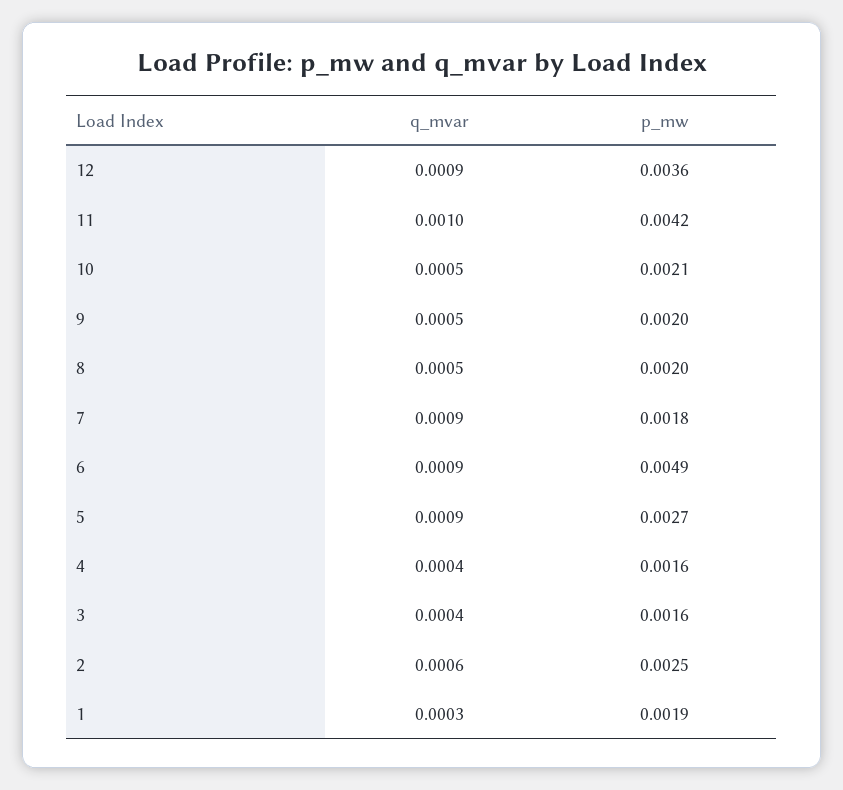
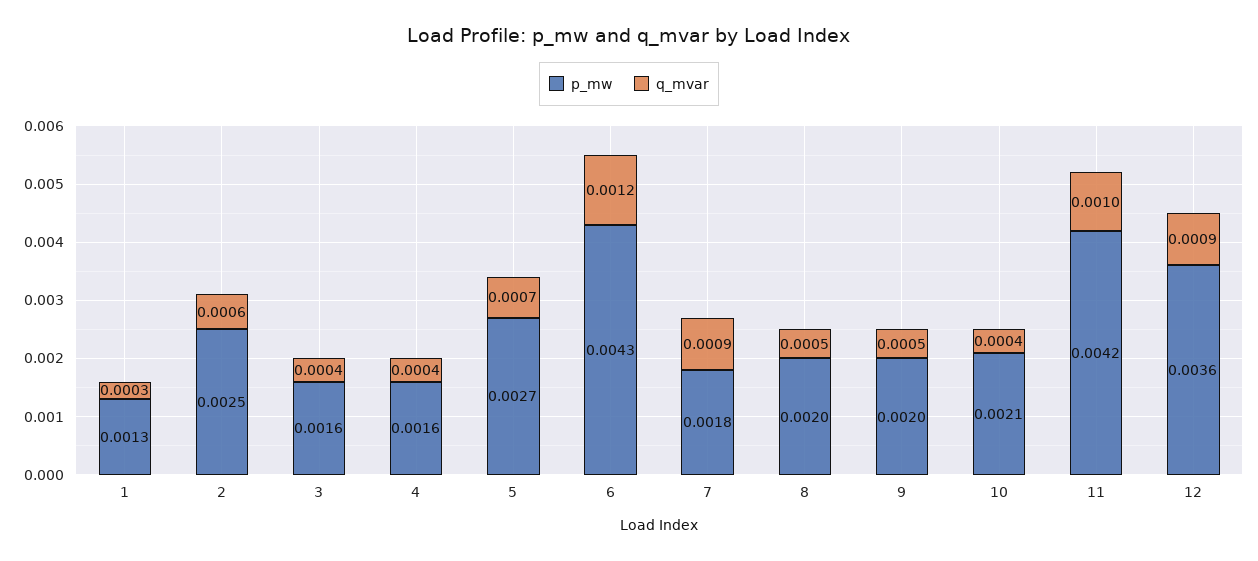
q_mvar, 10: 0.0005 -> 0.0004
q_mvar, 6: 0.0009 -> 0.0012
p_mw, 6: 0.0049 -> 0.0043
q_mvar, 5: 0.0009 -> 0.0007
p_mw, 1: 0.0019 -> 0.0013

